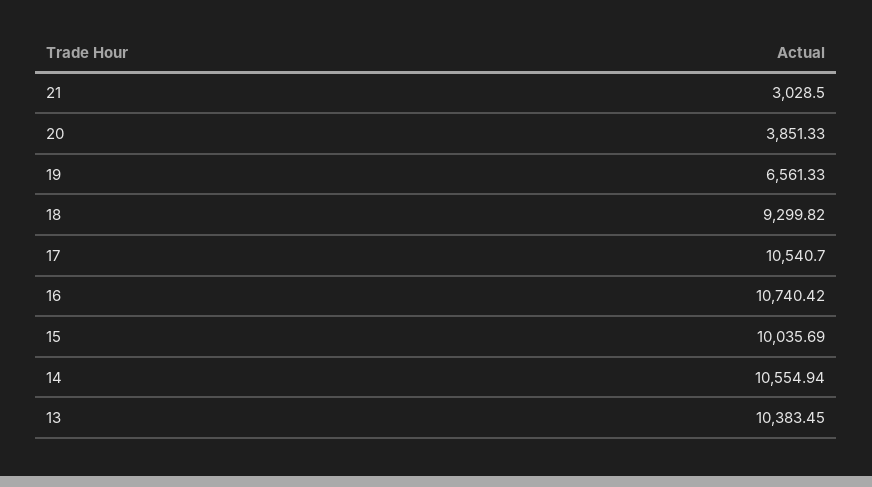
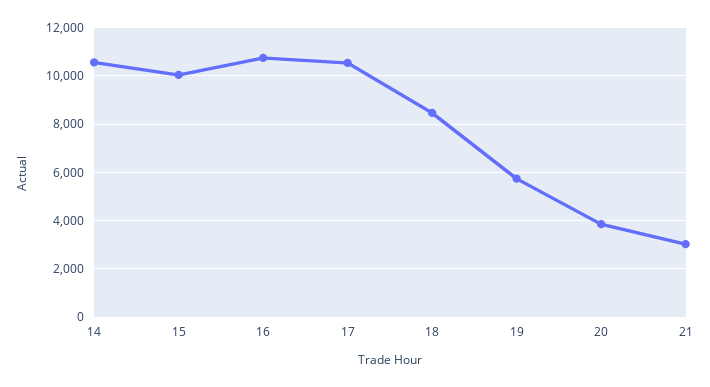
19: 6561.33 -> 5750
18: 9299.82 -> 8500
13: 10383.45 -> none

